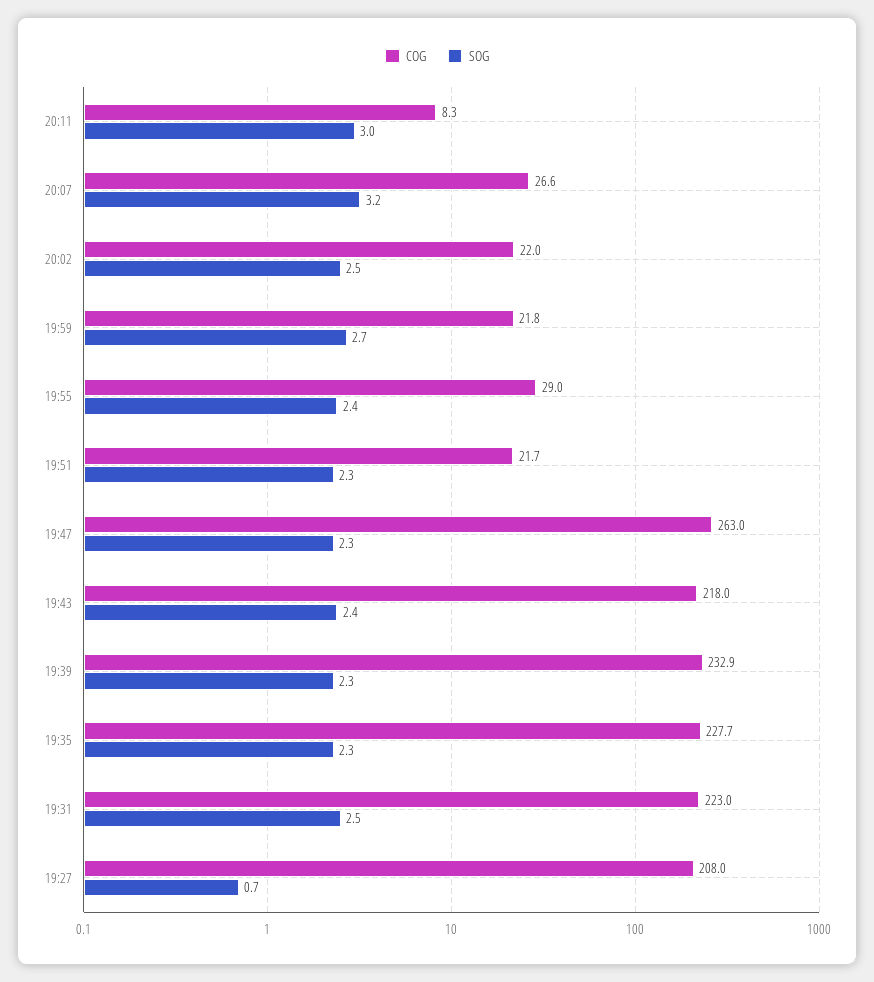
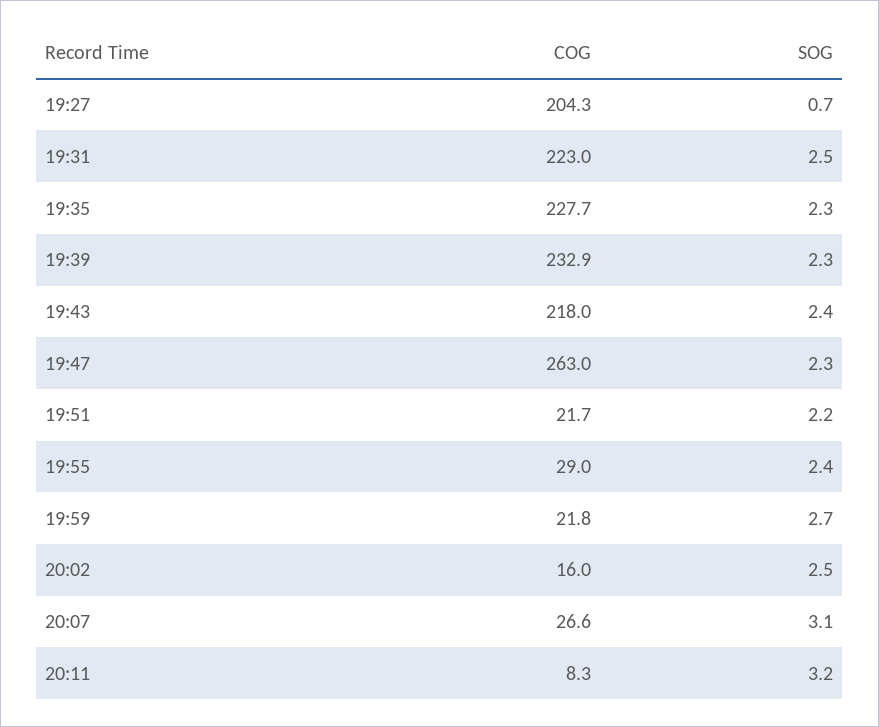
SOG, 20:11: 3 -> 3.2
SOG, 20:07: 3.2 -> 3.1
COG, 20:02: 22 -> 16
SOG, 19:51: 2.3 -> 2.2
COG, 19:27: 208 -> 204.3

